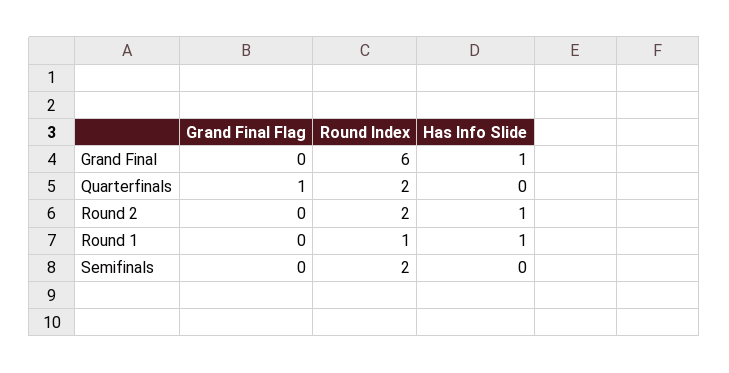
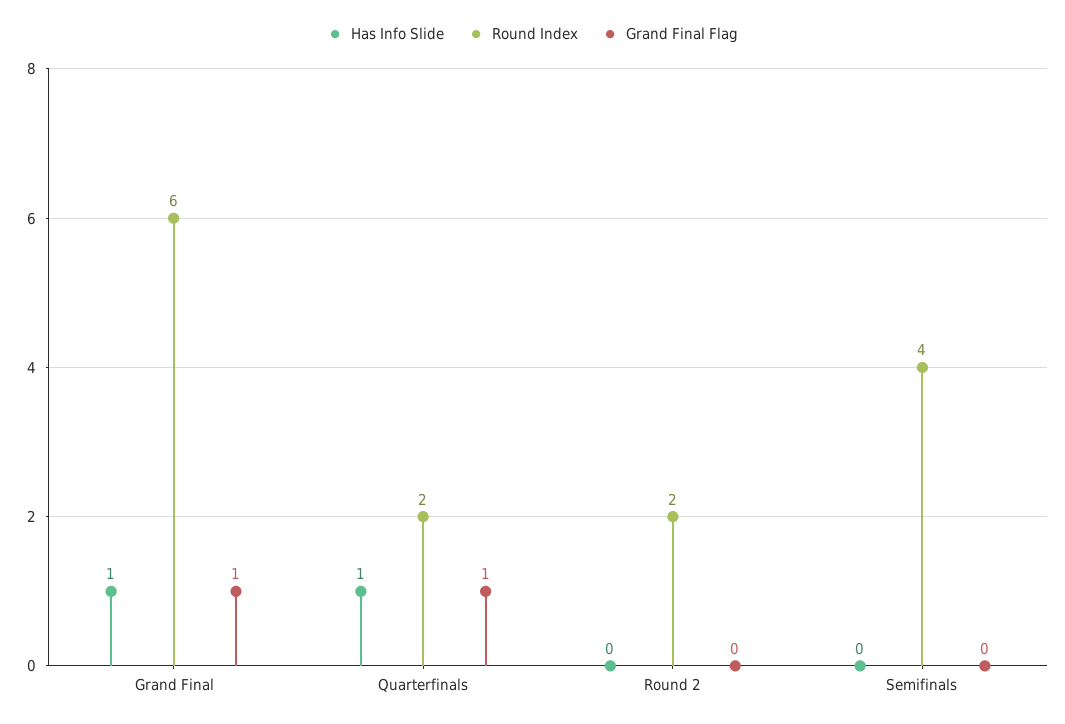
Grand Final Flag, Grand Final: 0 -> 1
Has Info Slide, Quarterfinals: 0 -> 1
Has Info Slide, Round 2: 1 -> 0
Grand Final Flag, Round 1: 0 -> none
Round Index, Round 1: 1 -> none
Has Info Slide, Round 1: 1 -> none
Round Index, Semifinals: 2 -> 4

